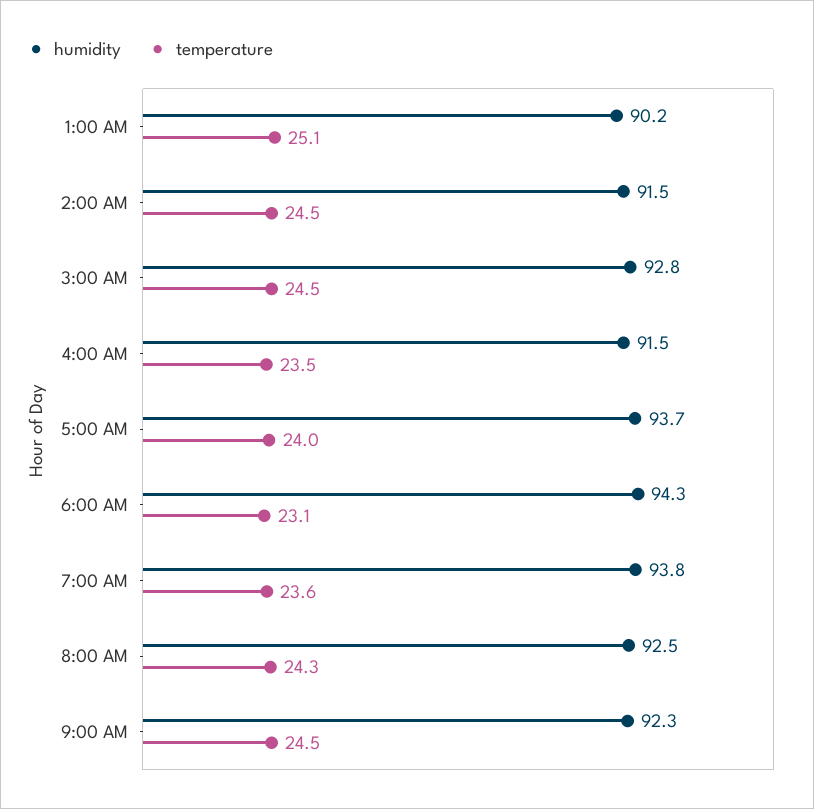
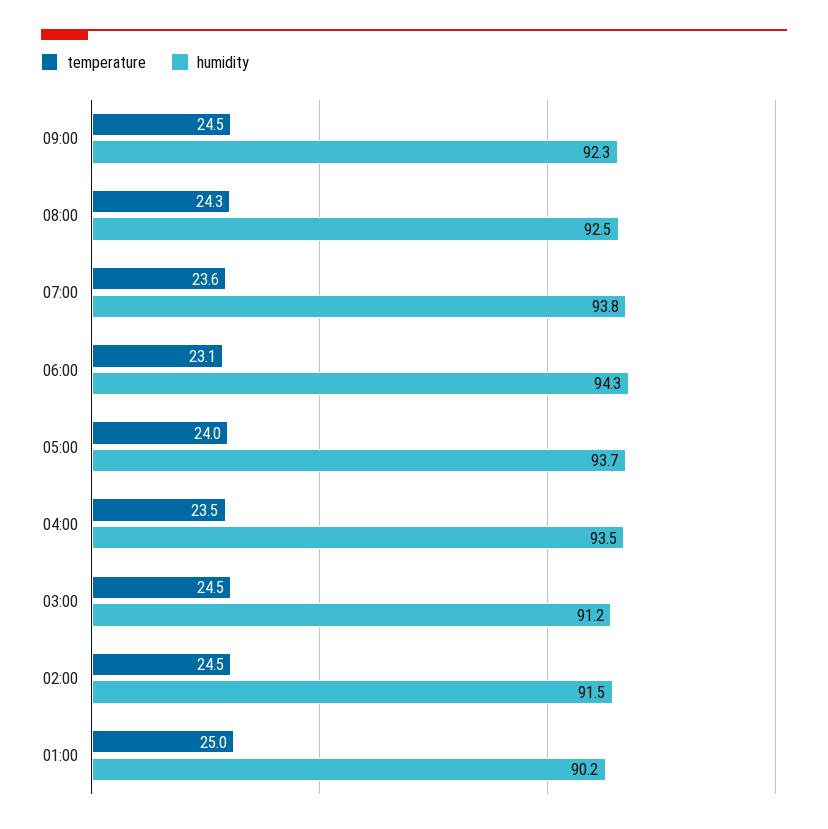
temperature, 1:00 AM: 25.1 -> 25
humidity, 3:00 AM: 92.8 -> 91.2
humidity, 4:00 AM: 91.5 -> 93.5

